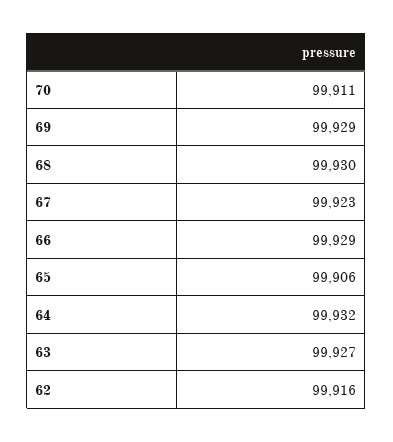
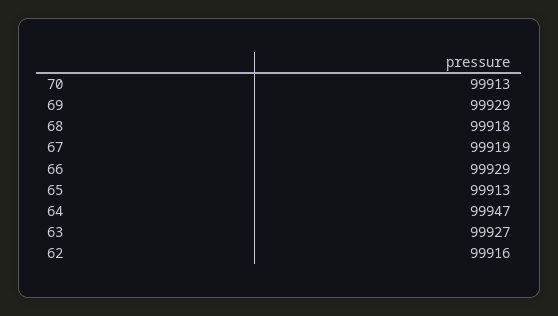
70: 99911 -> 99913
68: 99930 -> 99918
67: 99923 -> 99919
65: 99906 -> 99913
64: 99932 -> 99947

